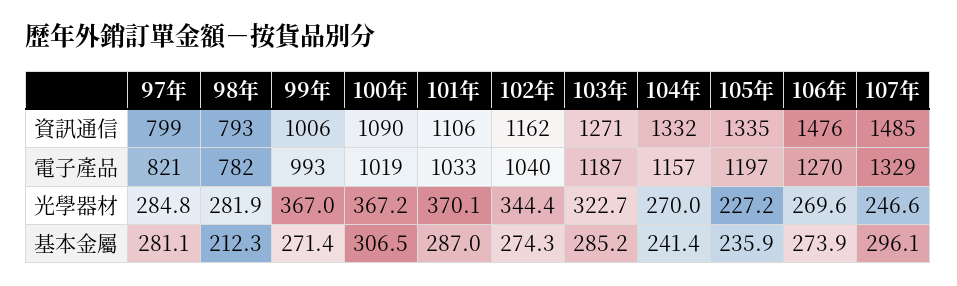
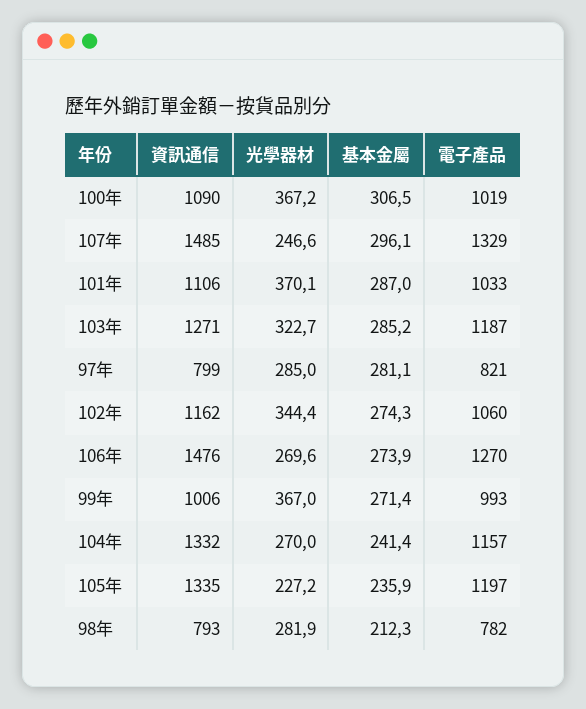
102年, 電子產品: 1040 -> 1060
97年, 光學器材: 284.8 -> 285

